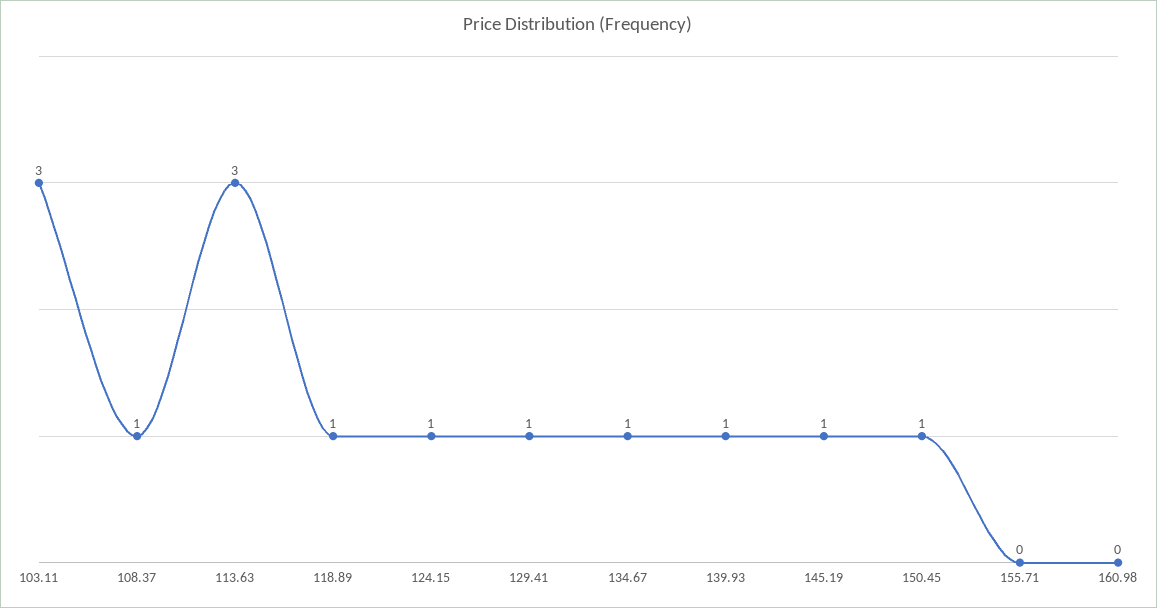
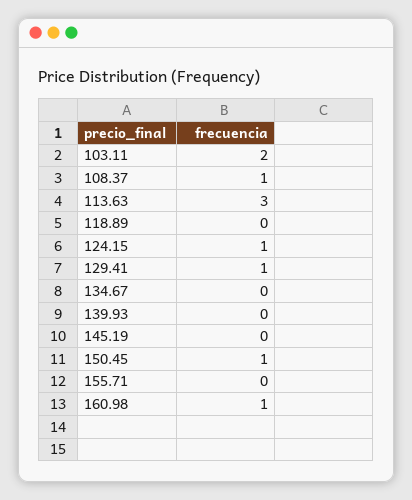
103.11: 3 -> 2
118.89: 1 -> 0
134.67: 1 -> 0
139.93: 1 -> 0
145.19: 1 -> 0
160.98: 0 -> 1

